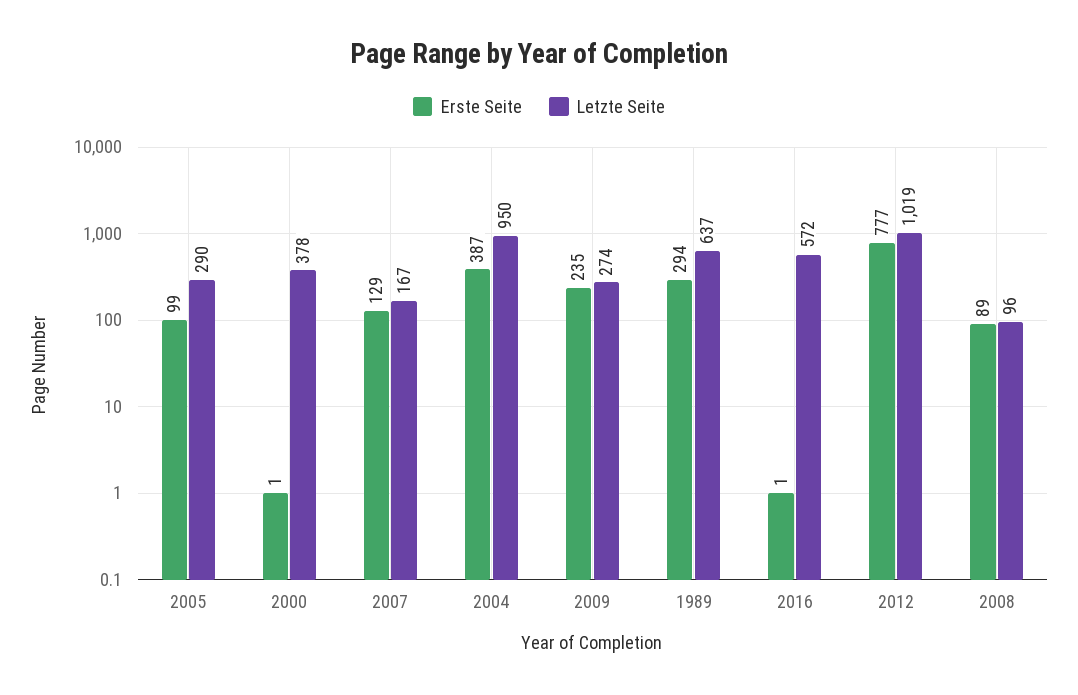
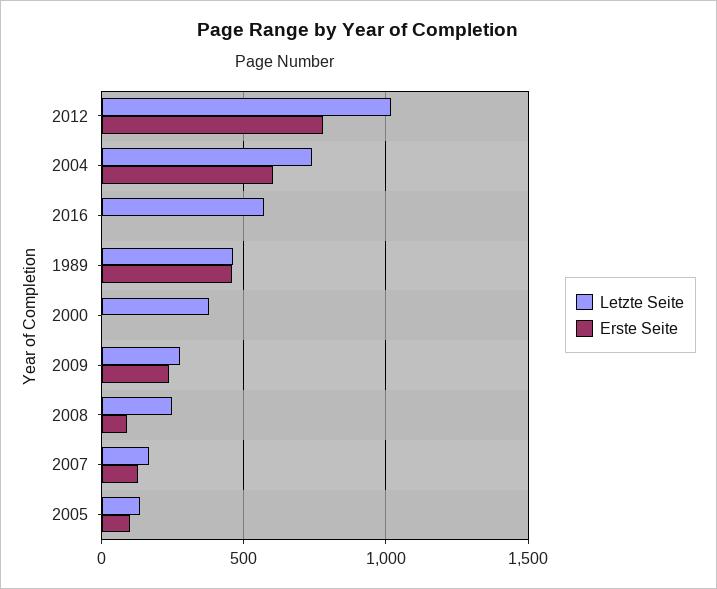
Letzte Seite, 2005: 290 -> 150
Erste Seite, 2004: 387 -> 600
Letzte Seite, 2004: 950 -> 750
Erste Seite, 1989: 294 -> 450
Letzte Seite, 1989: 637 -> 450
Letzte Seite, 2008: 96 -> 250

